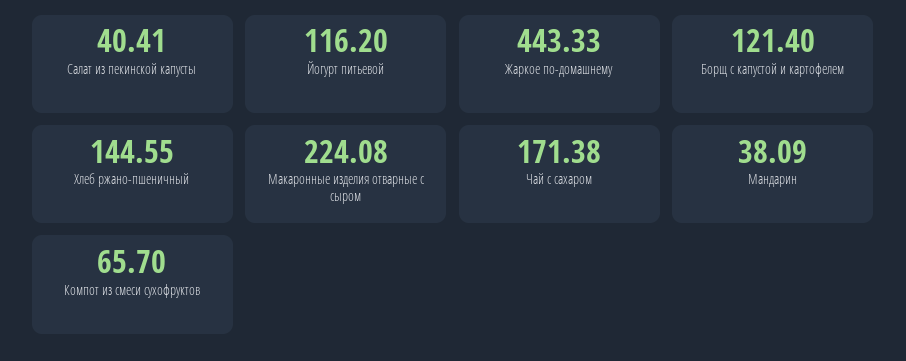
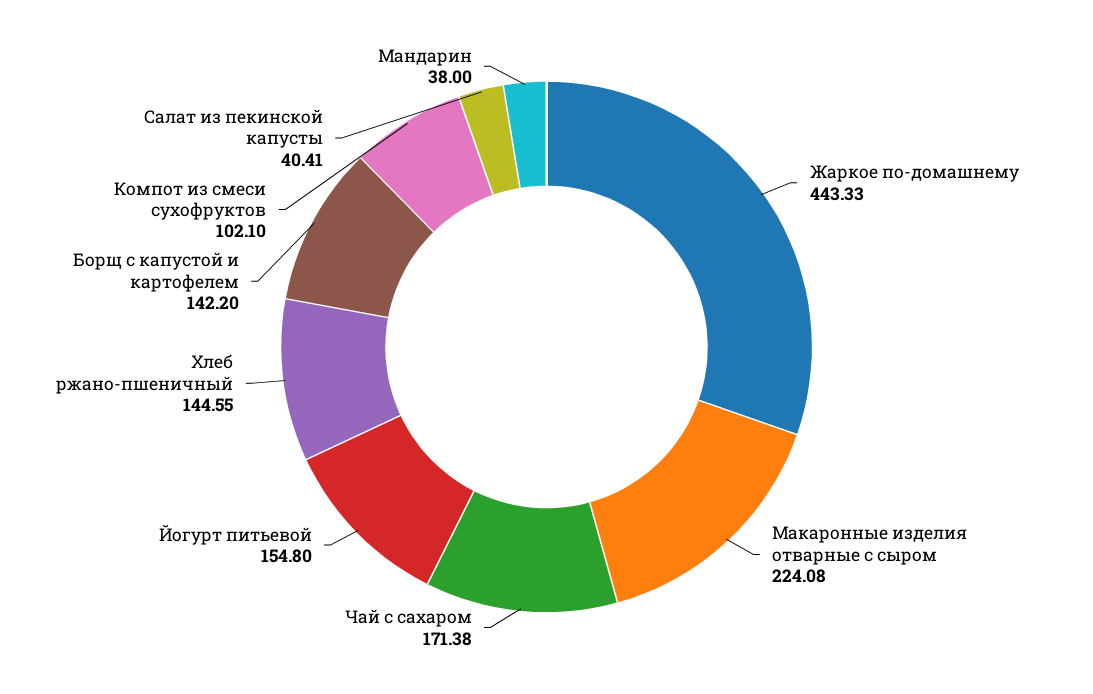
Йогурт питьевой: 116.2 -> 154.8
Борщ с капустой и картофелем: 121.4 -> 142.2
Мандарин: 38.09 -> 38
Компот из смеси сухофруктов: 65.7 -> 102.1

